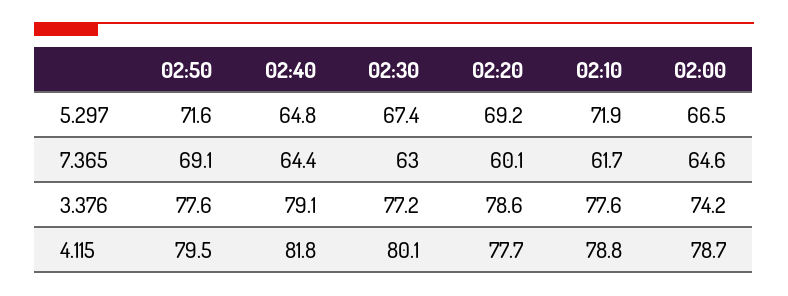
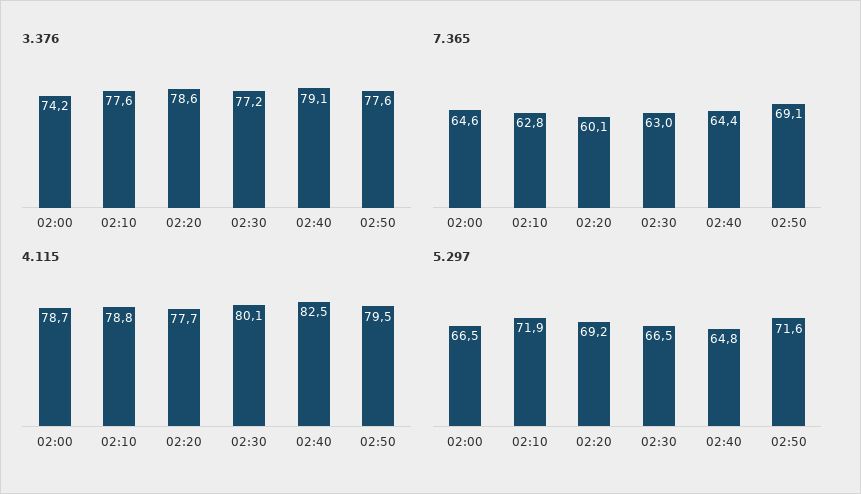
5.297, 02:30: 67.4 -> 66.5
7.365, 02:10: 61.7 -> 62.8
4.115, 02:40: 81.8 -> 82.5

